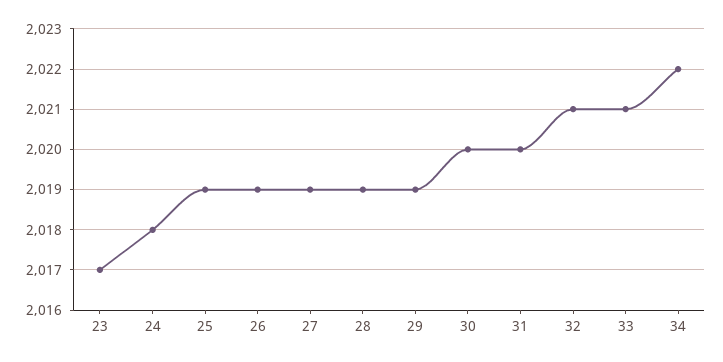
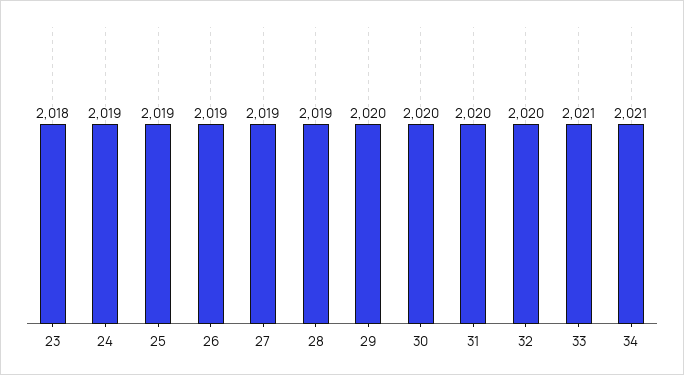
23: 2017 -> 2018
24: 2018 -> 2019
29: 2019 -> 2020
32: 2021 -> 2020
34: 2022 -> 2021

